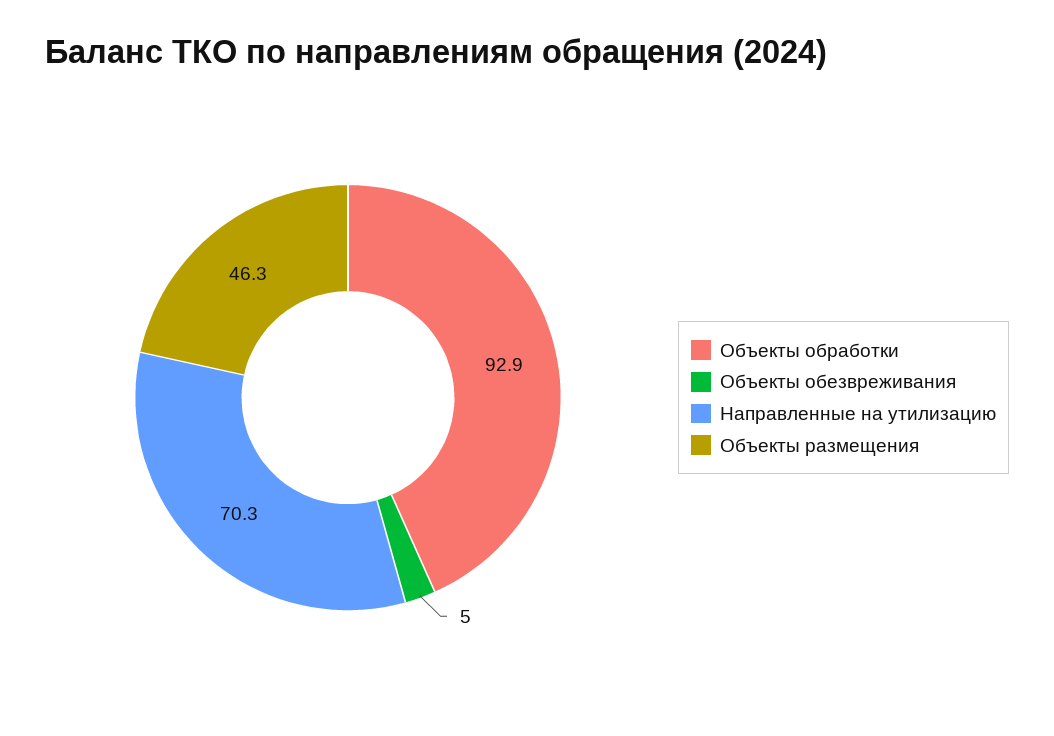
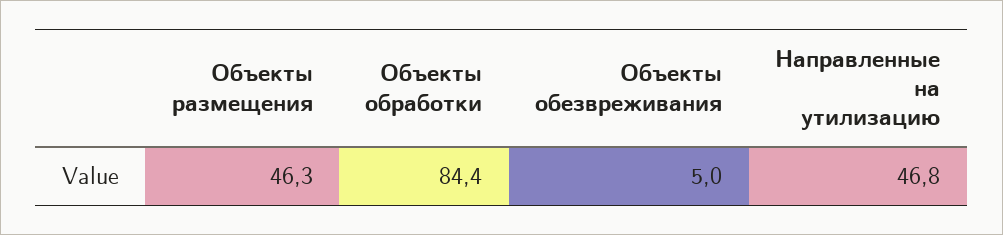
Объекты обработки: 92.9 -> 84.4
Направленные на утилизацию: 70.3 -> 46.8

